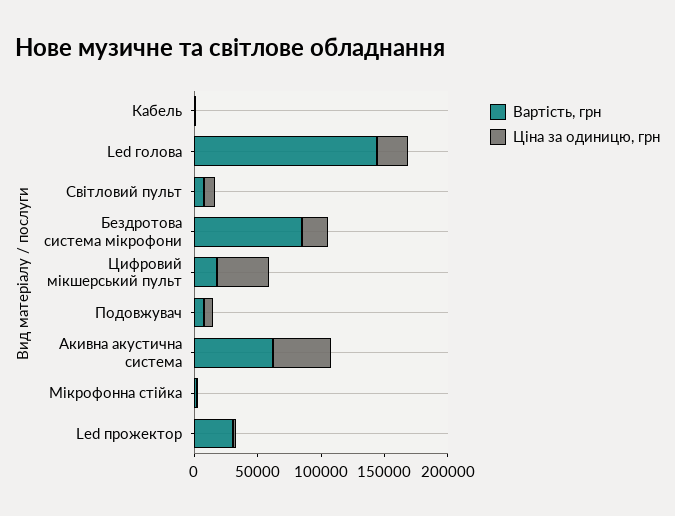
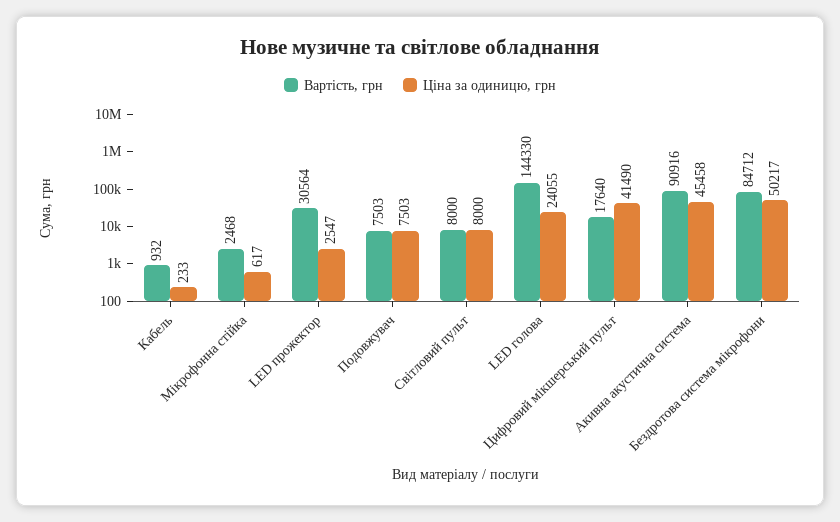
Ціна за одиницю, грн, Бездротова система мікрофони: 20000 -> 50217
Вартість, грн, Акивна акустична система: 60000 -> 90916

